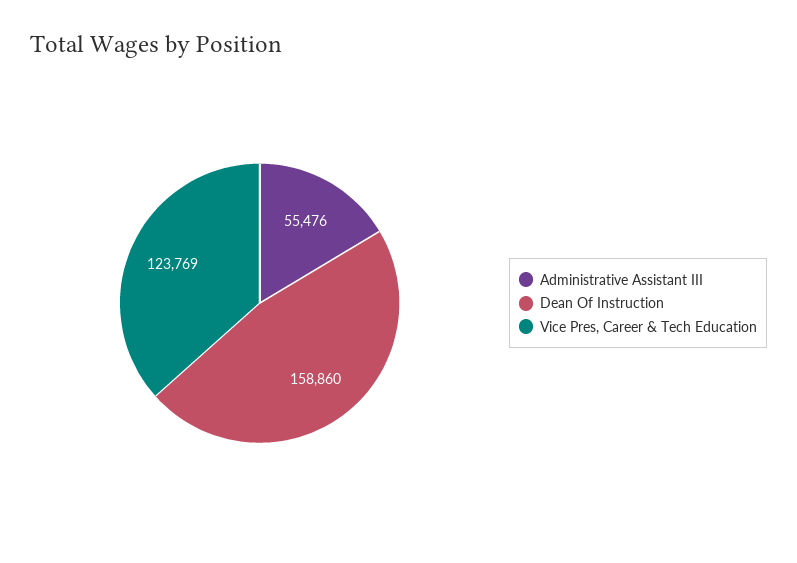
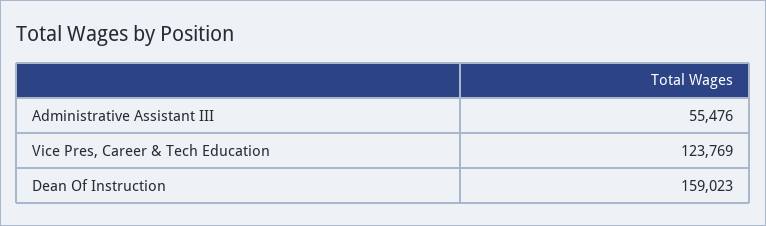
Dean Of Instruction: 158860 -> 159023

